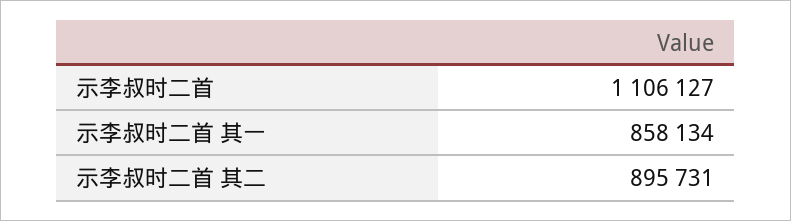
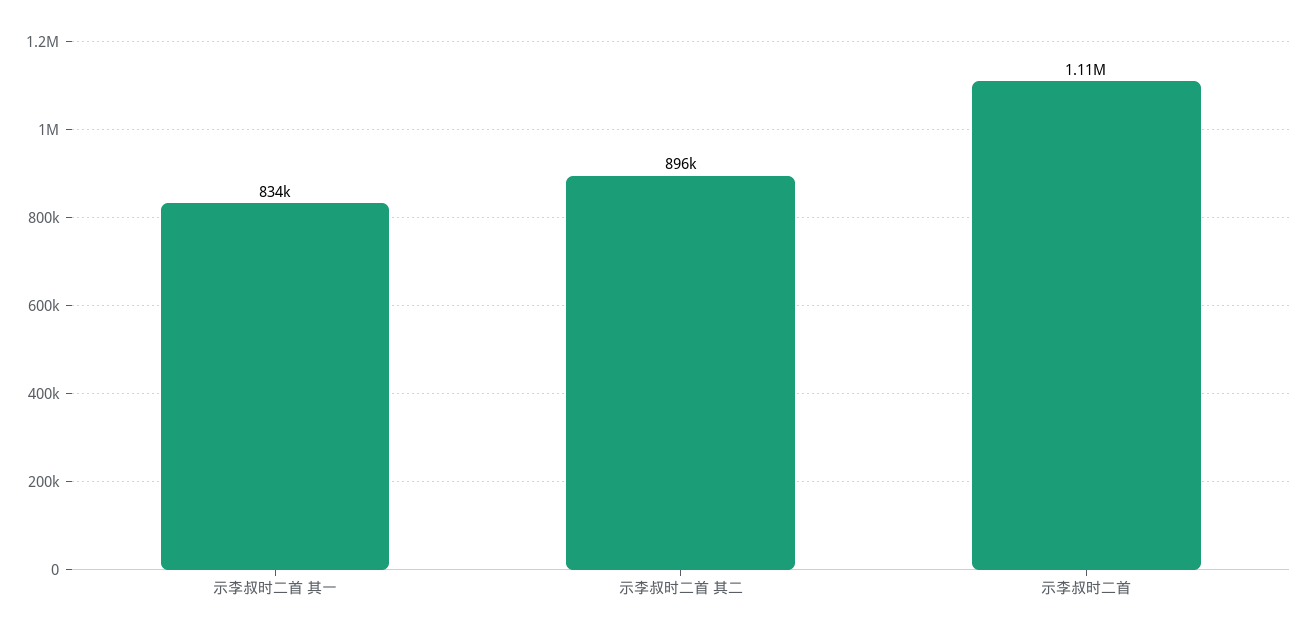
示李叔时二首 其一: 858134 -> 834000

